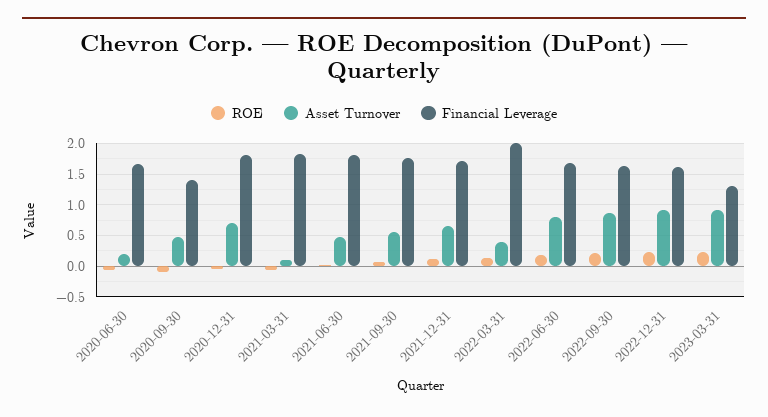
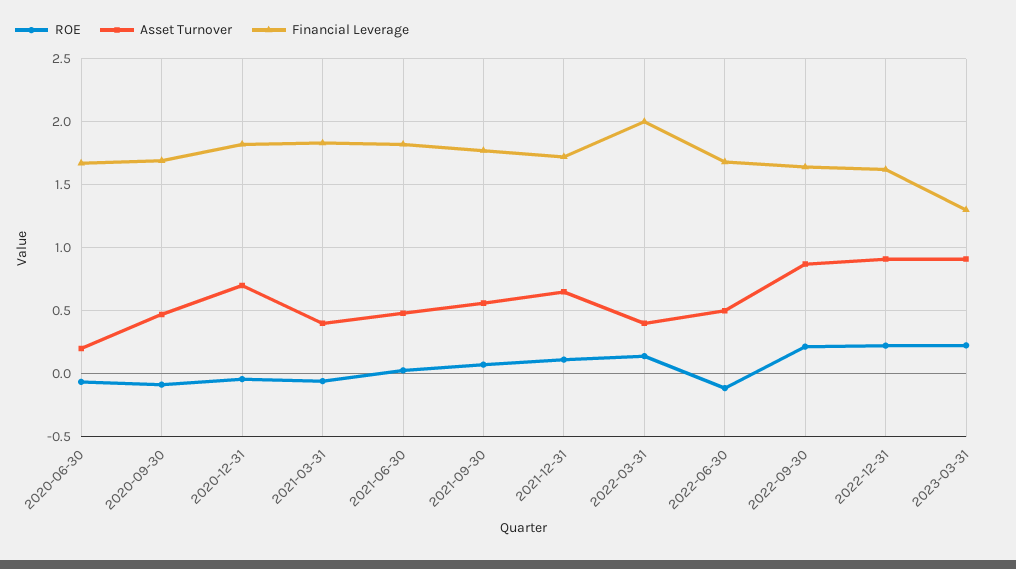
Financial Leverage, 2020-09-30: 1.4 -> 1.7
Asset Turnover, 2021-03-31: 0.1 -> 0.4
ROE, 2022-06-30: 0.2 -> -0.1
Asset Turnover, 2022-06-30: 0.8 -> 0.5

